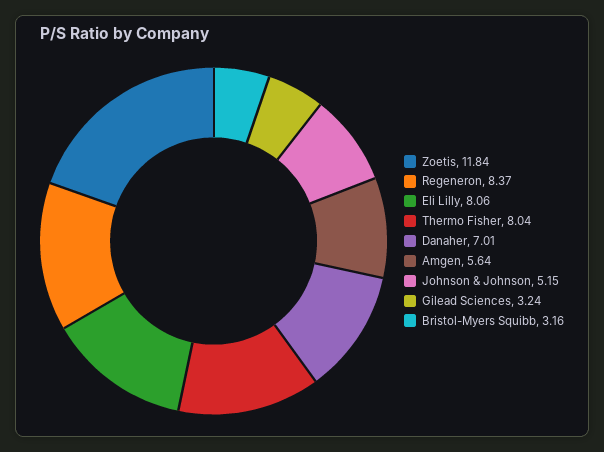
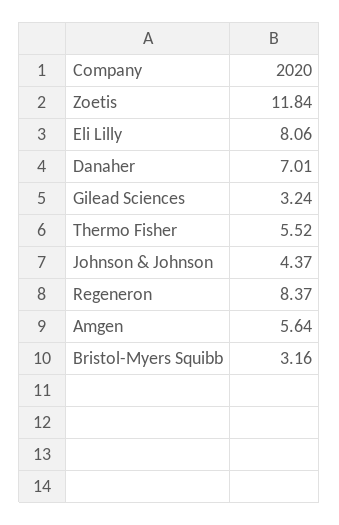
Thermo Fisher: 8.04 -> 5.52
Johnson & Johnson: 5.15 -> 4.37

